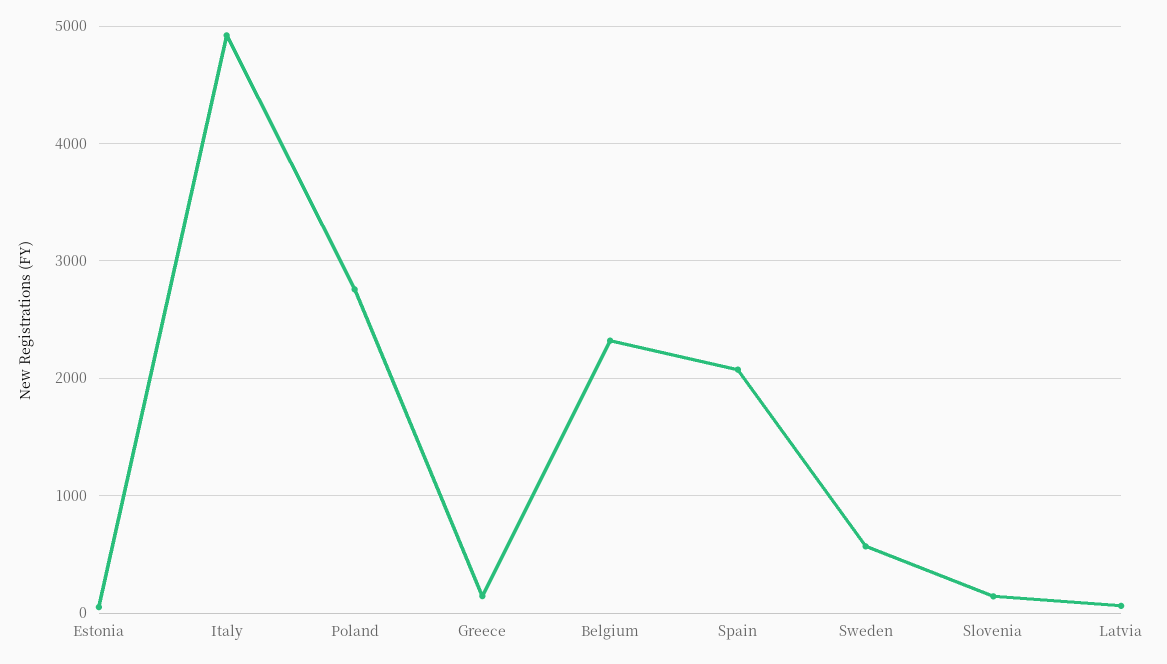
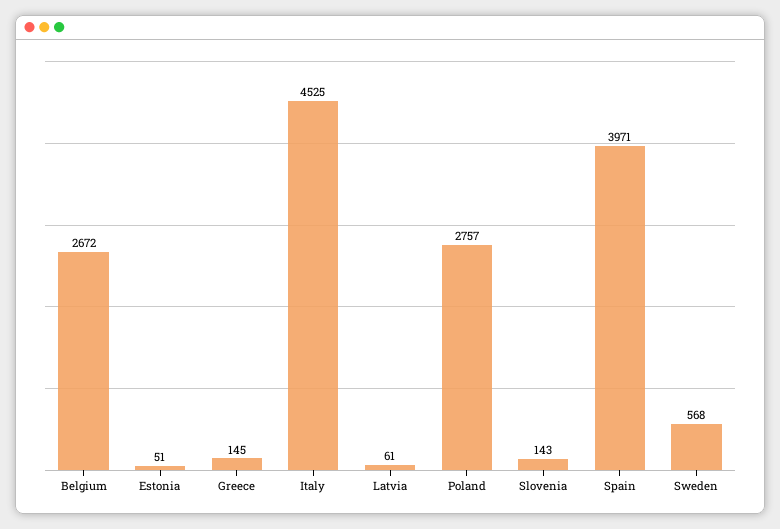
Italy: 4900 -> 4525
Belgium: 2300 -> 2672
Spain: 2100 -> 3971

